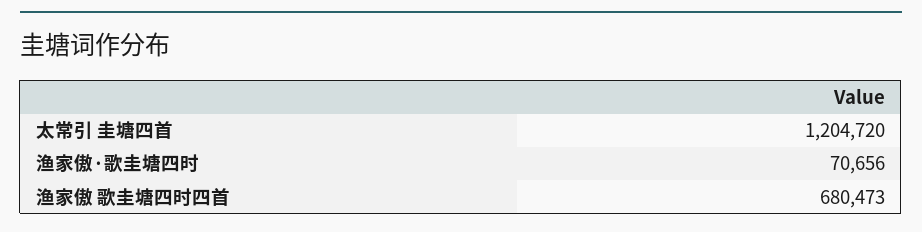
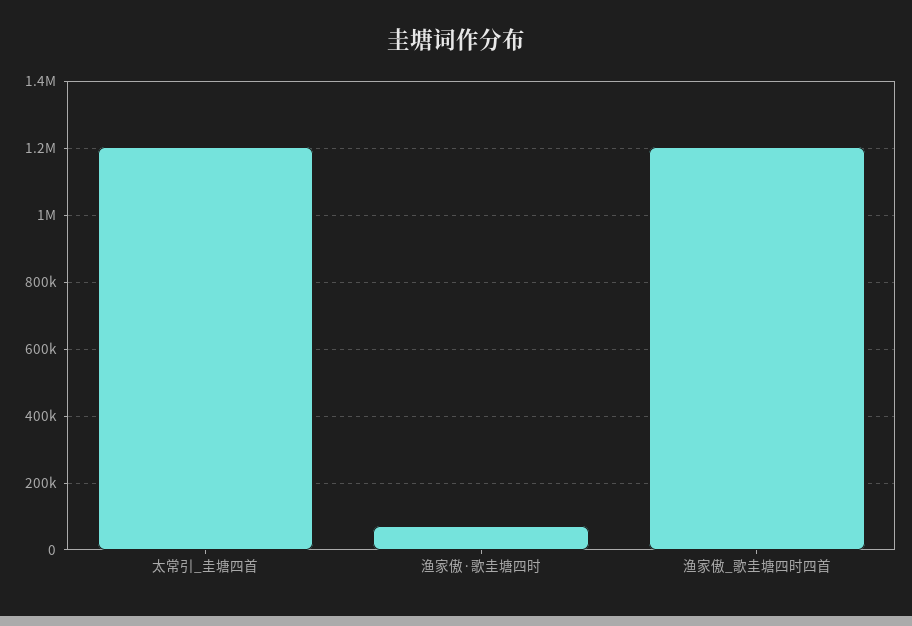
渔家傲 歌圭塘四时四首: 680473 -> 1200000

